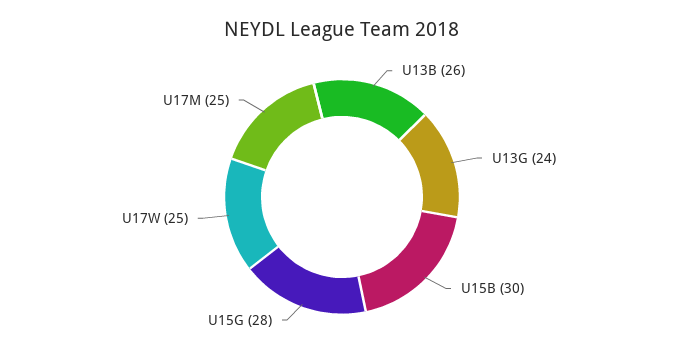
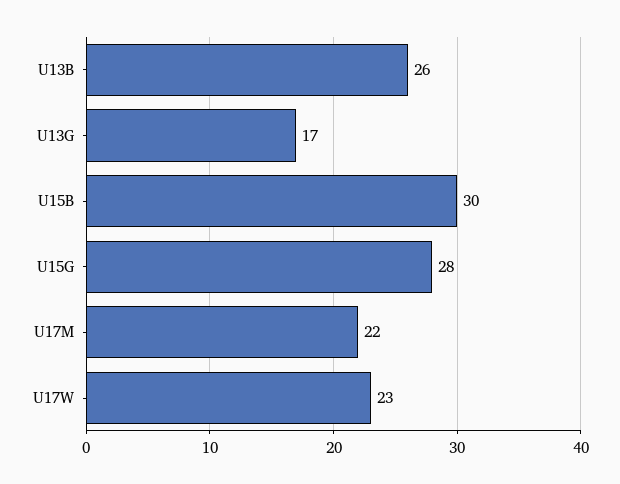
U13G: 24 -> 17
U17W: 25 -> 23
U17M: 25 -> 22

